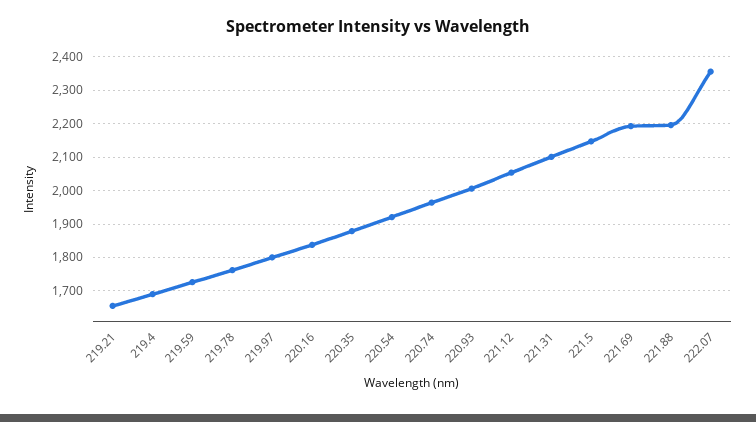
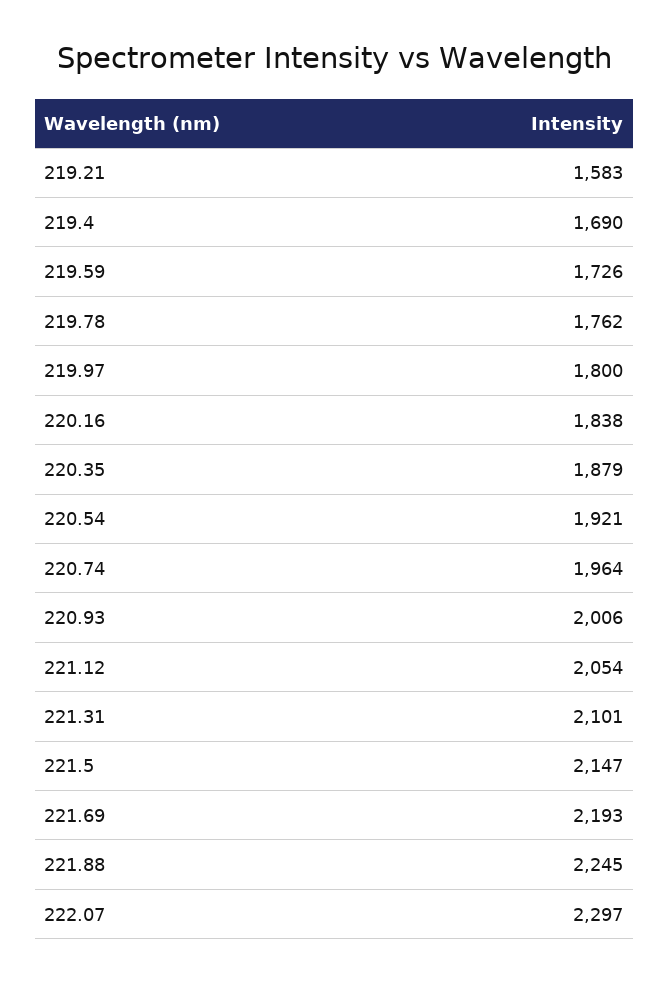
219.21: 1660 -> 1583
221.88: 2200 -> 2245
222.07: 2360 -> 2297

